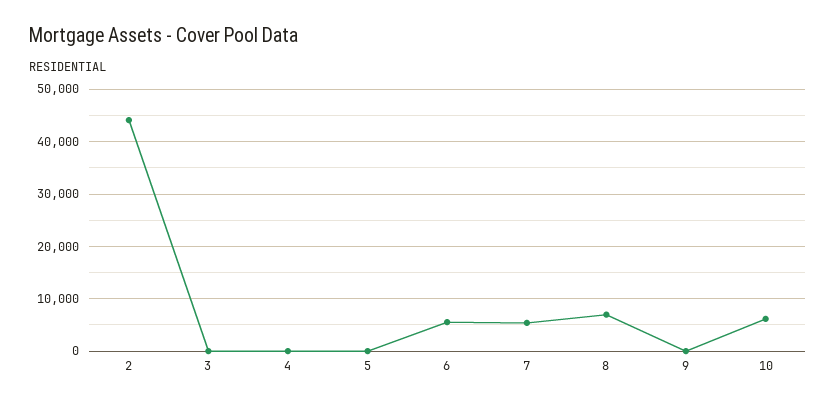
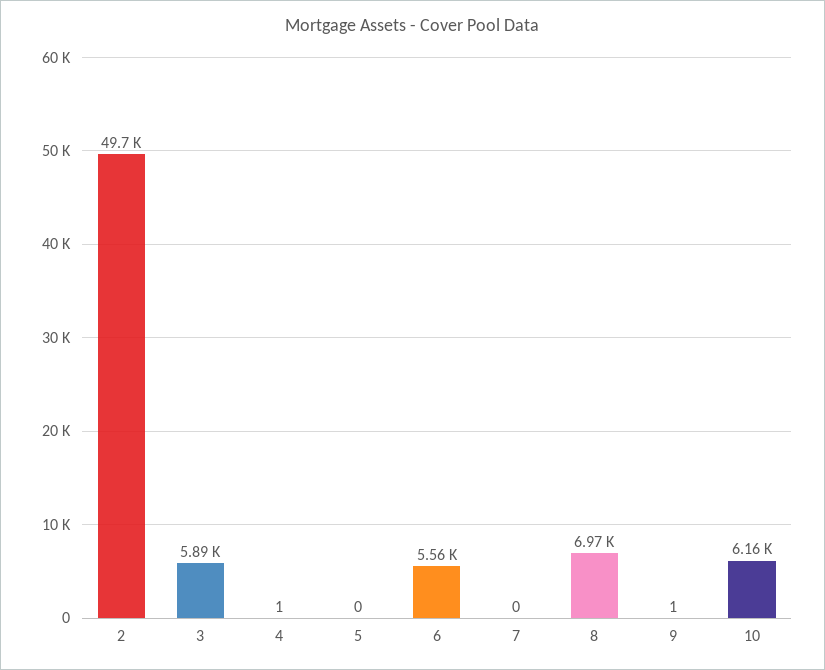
2: 44000 -> 49700
3: 0 -> 5890
7: 6000 -> 0

